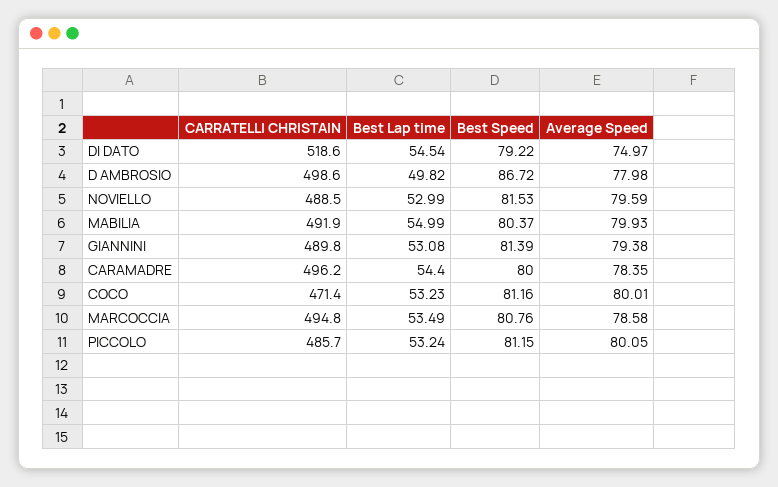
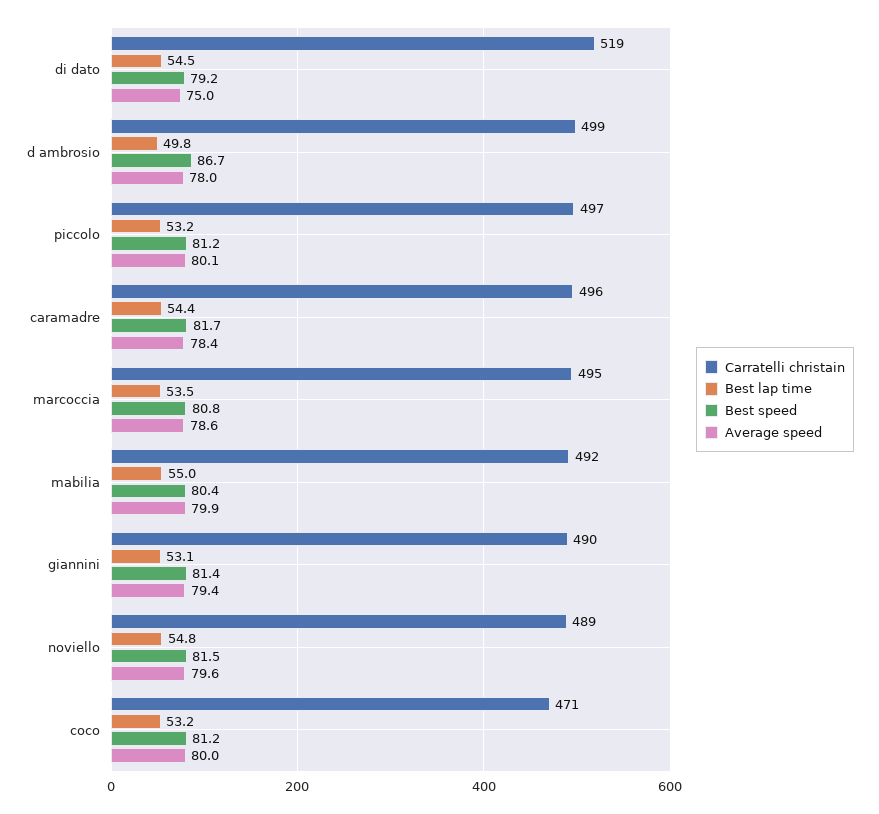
Best Lap time, NOVIELLO: 52.99 -> 54.8
Best Speed, CARAMADRE: 80 -> 81.7
CARRATELLI CHRISTAIN, PICCOLO: 485.7 -> 497

